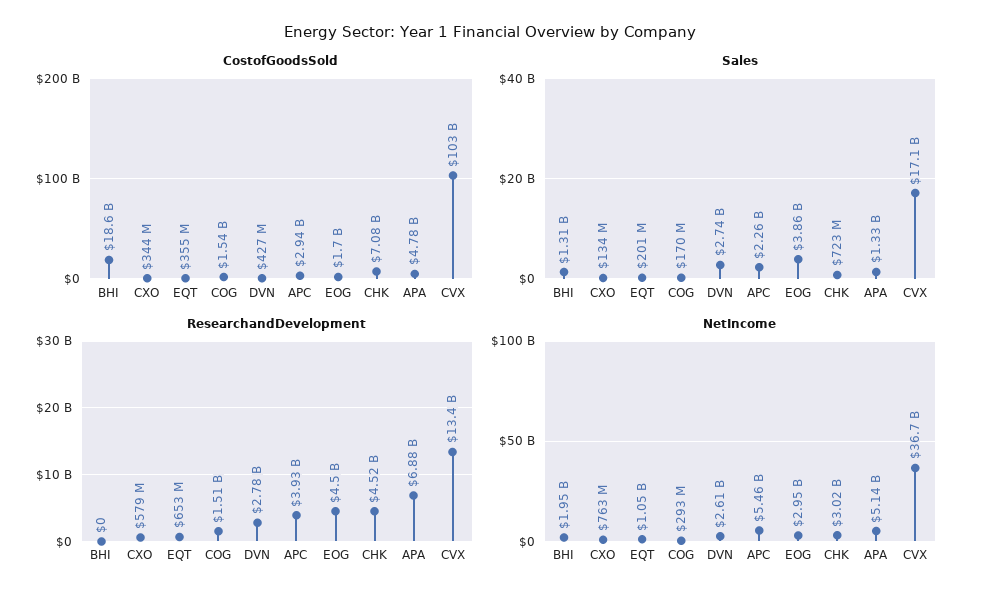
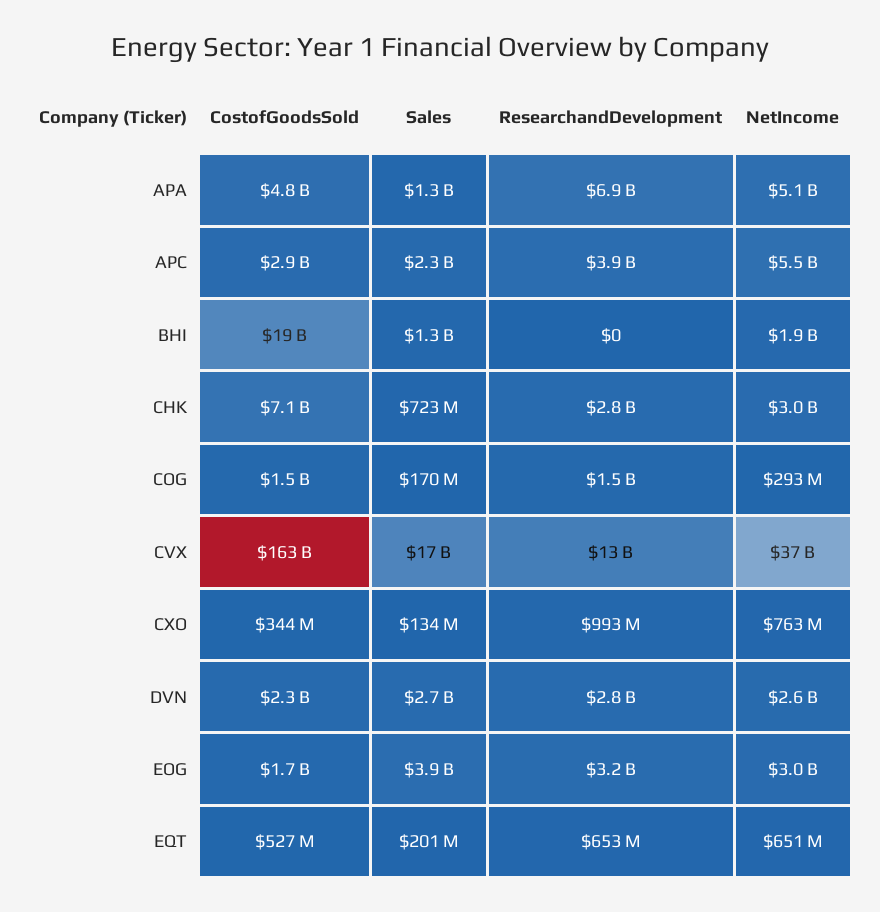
CostofGoodsSold, EQT: 355000000 -> 527000000
CostofGoodsSold, DVN: 427000000 -> 2300000000
CostofGoodsSold, CVX: 103000000000 -> 163000000000
ResearchandDevelopment, CXO: 579000000 -> 993000000
ResearchandDevelopment, EOG: 4500000000 -> 3200000000
ResearchandDevelopment, CHK: 4520000000 -> 2800000000
NetIncome, EQT: 1050000000 -> 651000000

